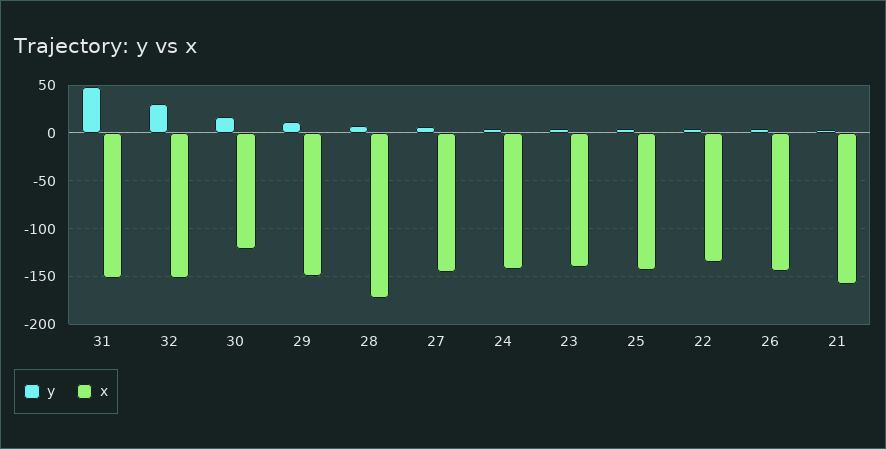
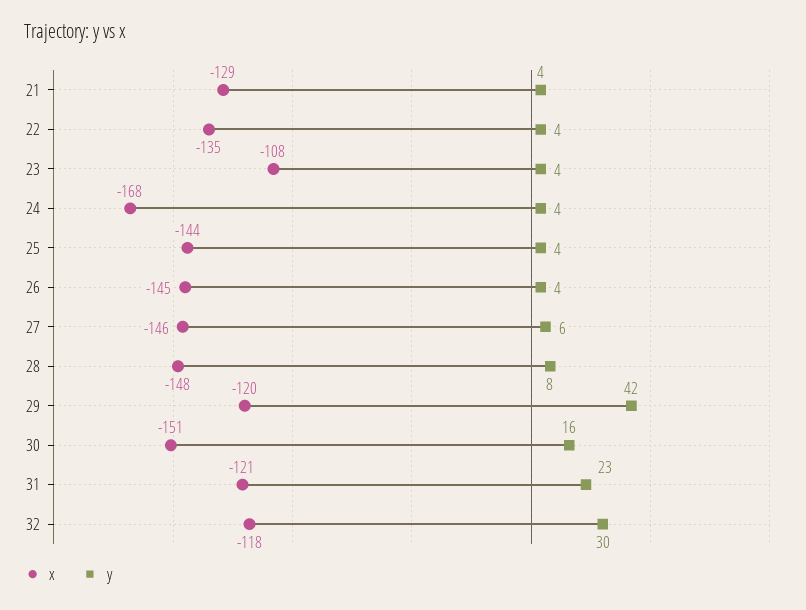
y, 31: 50 -> 23
x, 31: -150 -> -121
x, 32: -150 -> -118
x, 30: -120 -> -151
y, 29: 10 -> 42
x, 29: -150 -> -120
x, 28: -170 -> -148
x, 24: -140 -> -168
x, 23: -140 -> -108
x, 21: -160 -> -129

